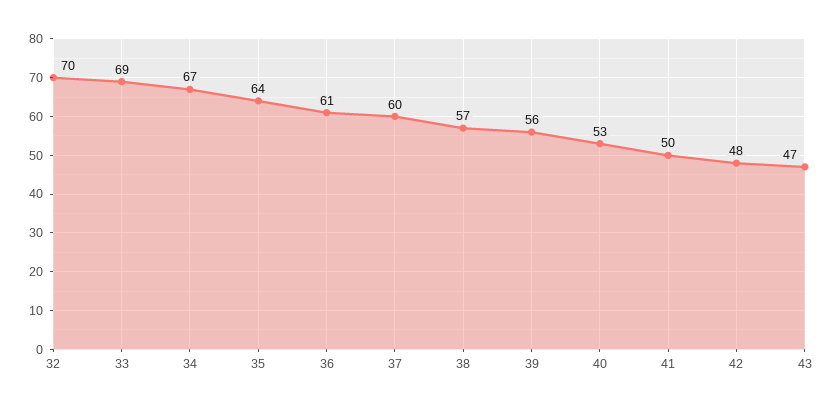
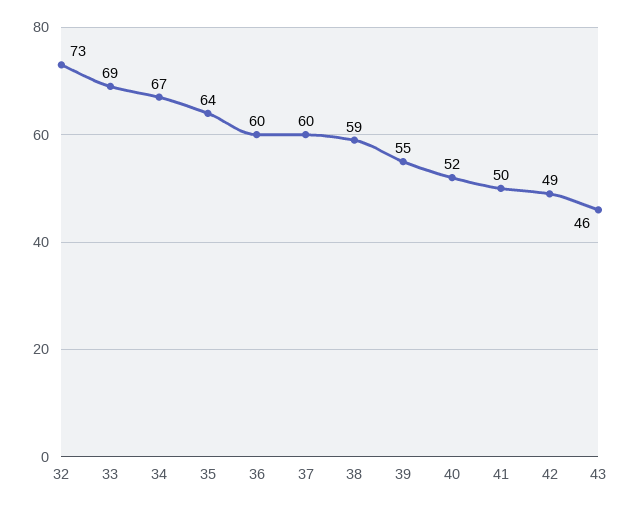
32: 70 -> 73
36: 61 -> 60
38: 57 -> 59
39: 56 -> 55
40: 53 -> 52
42: 48 -> 49
43: 47 -> 46

